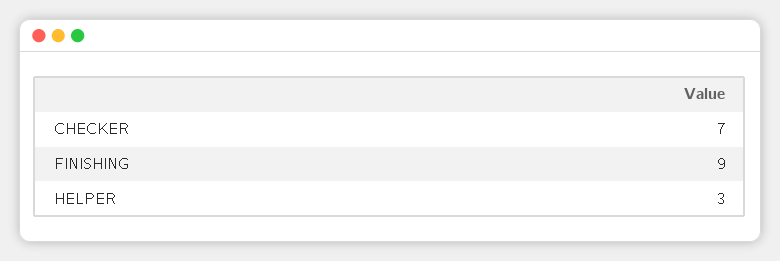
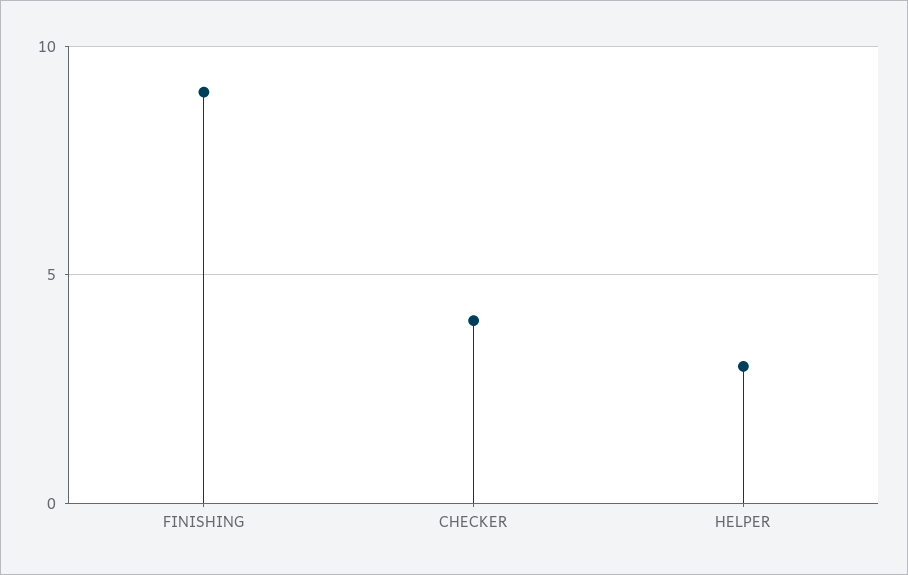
CHECKER: 7 -> 4

